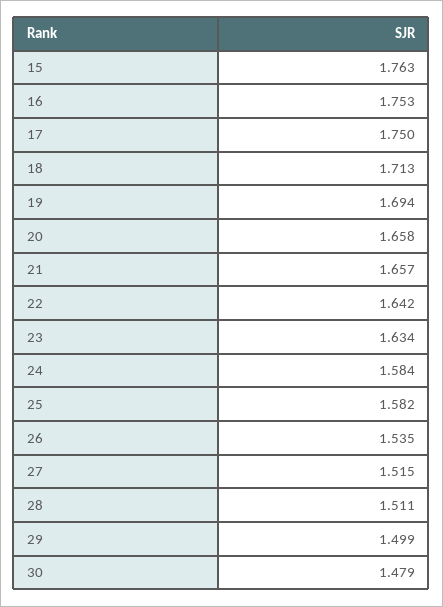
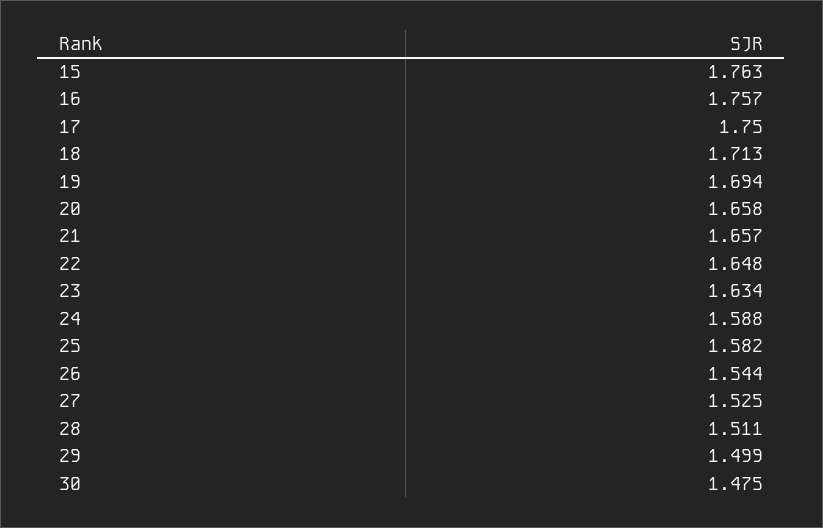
16: 1.753 -> 1.757
22: 1.642 -> 1.648
24: 1.584 -> 1.588
26: 1.535 -> 1.544
27: 1.515 -> 1.525
30: 1.479 -> 1.475

